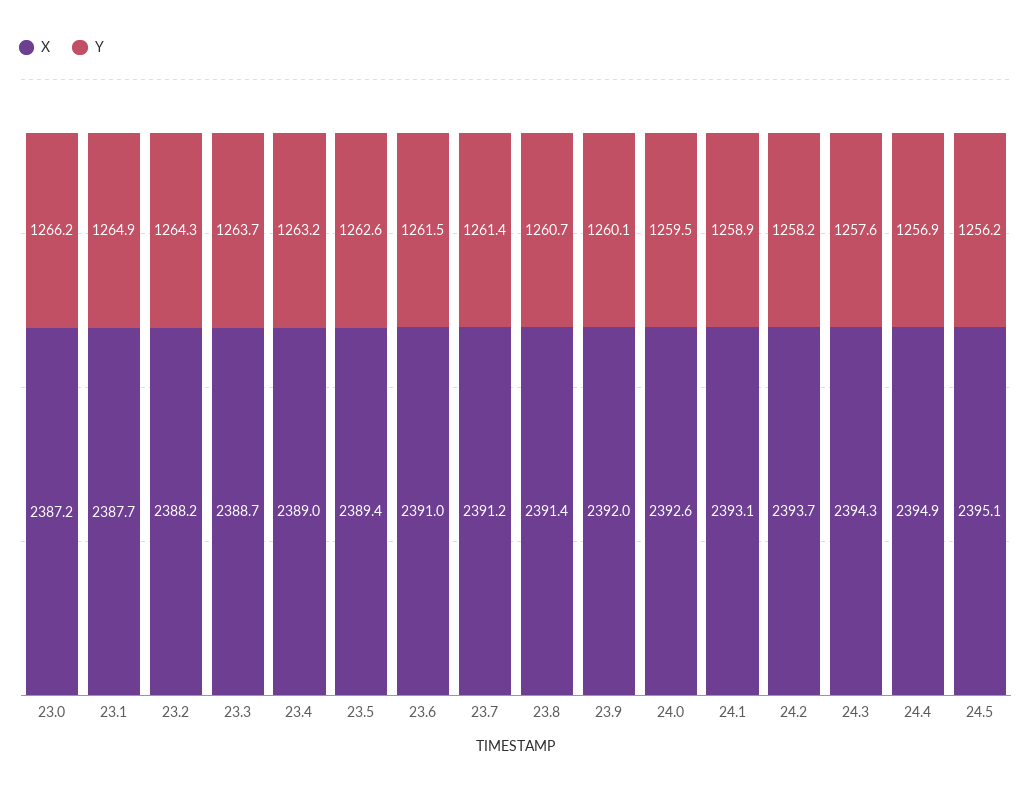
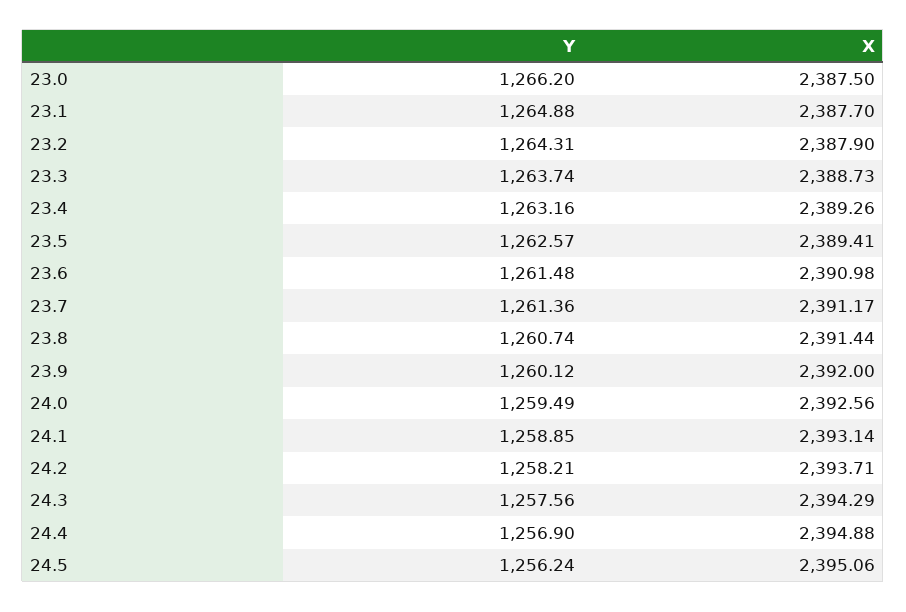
X, 23.0: 2387.2 -> 2387.5
X, 23.2: 2388.2 -> 2387.9
X, 23.4: 2389 -> 2389.26

